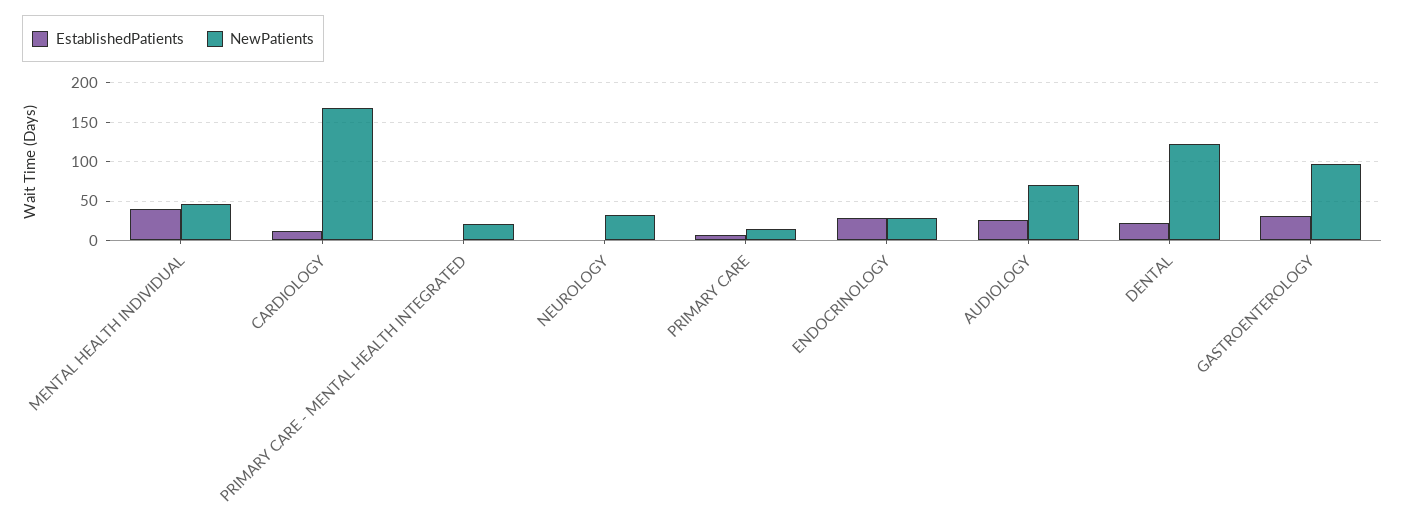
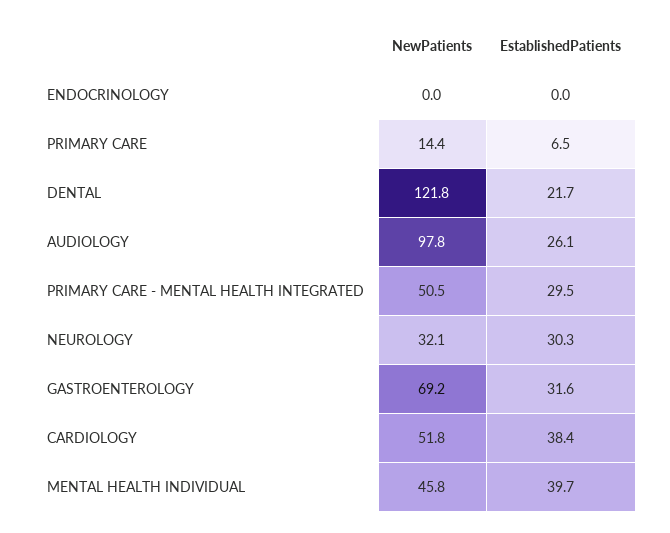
EstablishedPatients, CARDIOLOGY: 10 -> 38.4
NewPatients, CARDIOLOGY: 170 -> 51.8
EstablishedPatients, PRIMARY CARE - MENTAL HEALTH INTEGRATED: 0 -> 29.5
NewPatients, PRIMARY CARE - MENTAL HEALTH INTEGRATED: 20 -> 50.5
EstablishedPatients, NEUROLOGY: 0 -> 30.3
EstablishedPatients, ENDOCRINOLOGY: 30 -> 0
NewPatients, ENDOCRINOLOGY: 30 -> 0
NewPatients, AUDIOLOGY: 70 -> 97.8
NewPatients, GASTROENTEROLOGY: 100 -> 69.2

